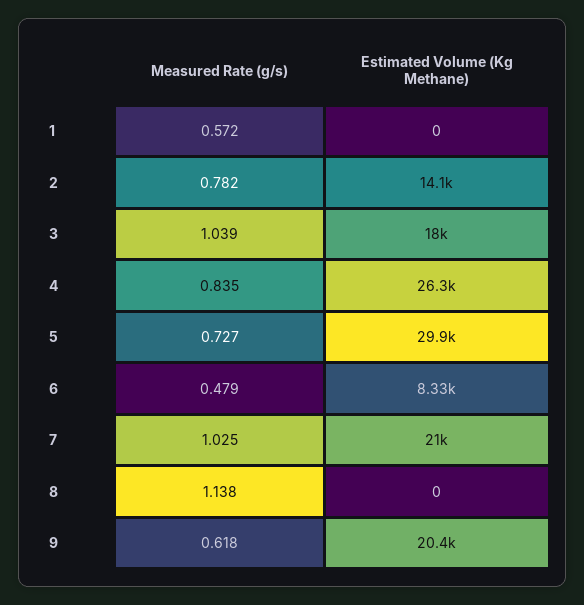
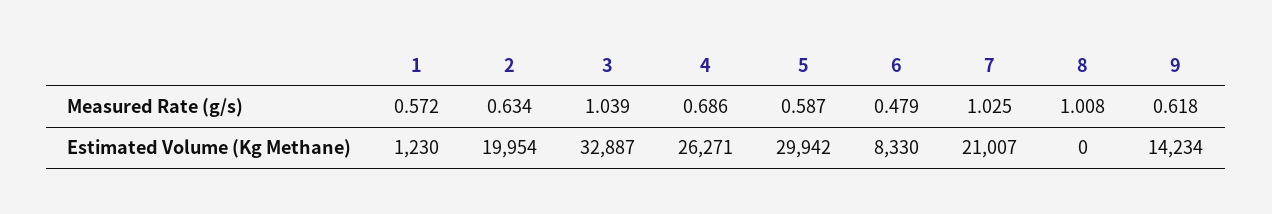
Estimated Volume (Kg Methane), 1: 0 -> 1230
Measured Rate (g/s), 2: 0.782 -> 0.634
Estimated Volume (Kg Methane), 2: 14100 -> 19954
Estimated Volume (Kg Methane), 3: 18000 -> 32887
Measured Rate (g/s), 4: 0.835 -> 0.686
Measured Rate (g/s), 5: 0.727 -> 0.587
Measured Rate (g/s), 8: 1.138 -> 1.008
Estimated Volume (Kg Methane), 9: 20400 -> 14234

